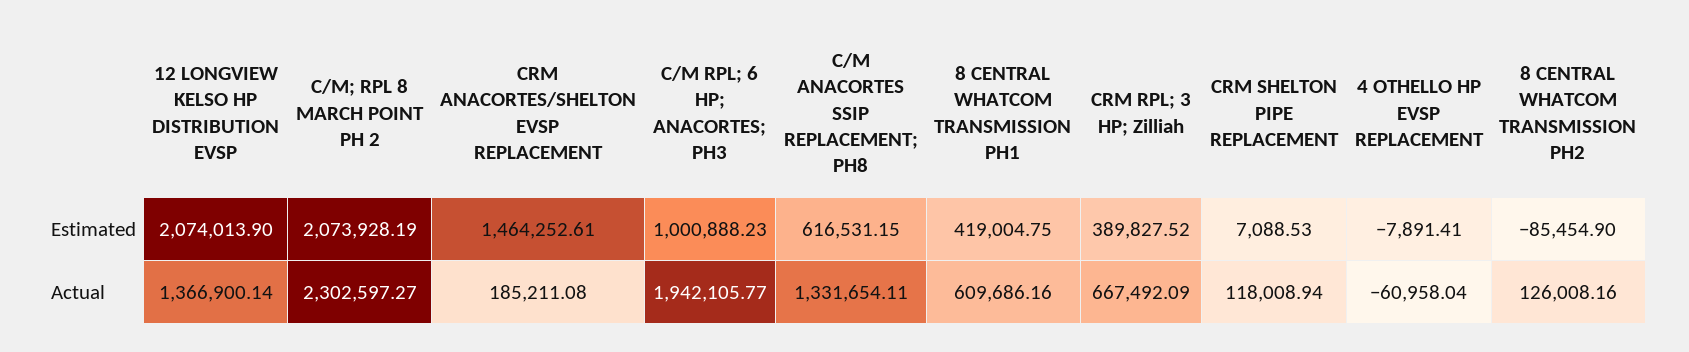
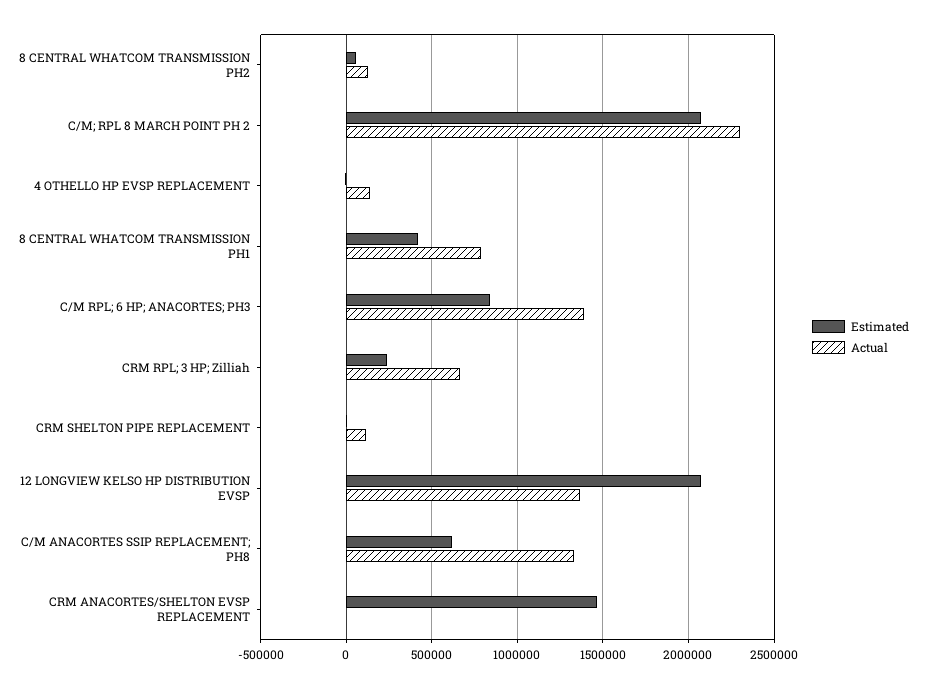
Estimated, C/M RPL; 6 HP; ANACORTES; PH3: 1000888.23 -> 850000
Estimated, CRM RPL; 3 HP; Zilliah: 389827.52 -> 250000
Estimated, 8 CENTRAL WHATCOM TRANSMISSION PH2: -85454.9 -> 50000
Actual, CRM ANACORTES/SHELTON EVSP REPLACEMENT: 185211.08 -> 0
Actual, C/M RPL; 6 HP; ANACORTES; PH3: 1942105.77 -> 1400000
Actual, 8 CENTRAL WHATCOM TRANSMISSION PH1: 609686.16 -> 800000
Actual, 4 OTHELLO HP EVSP REPLACEMENT: -60958.04 -> 150000

